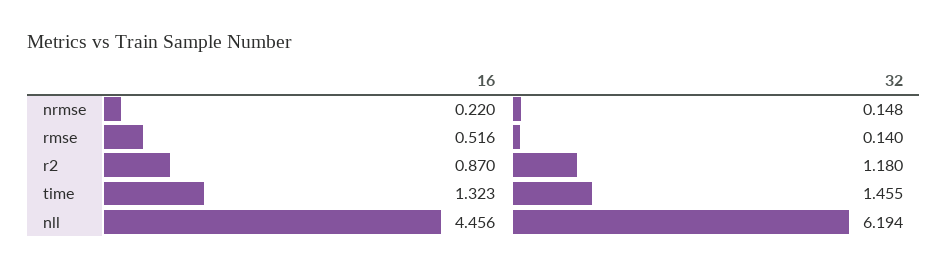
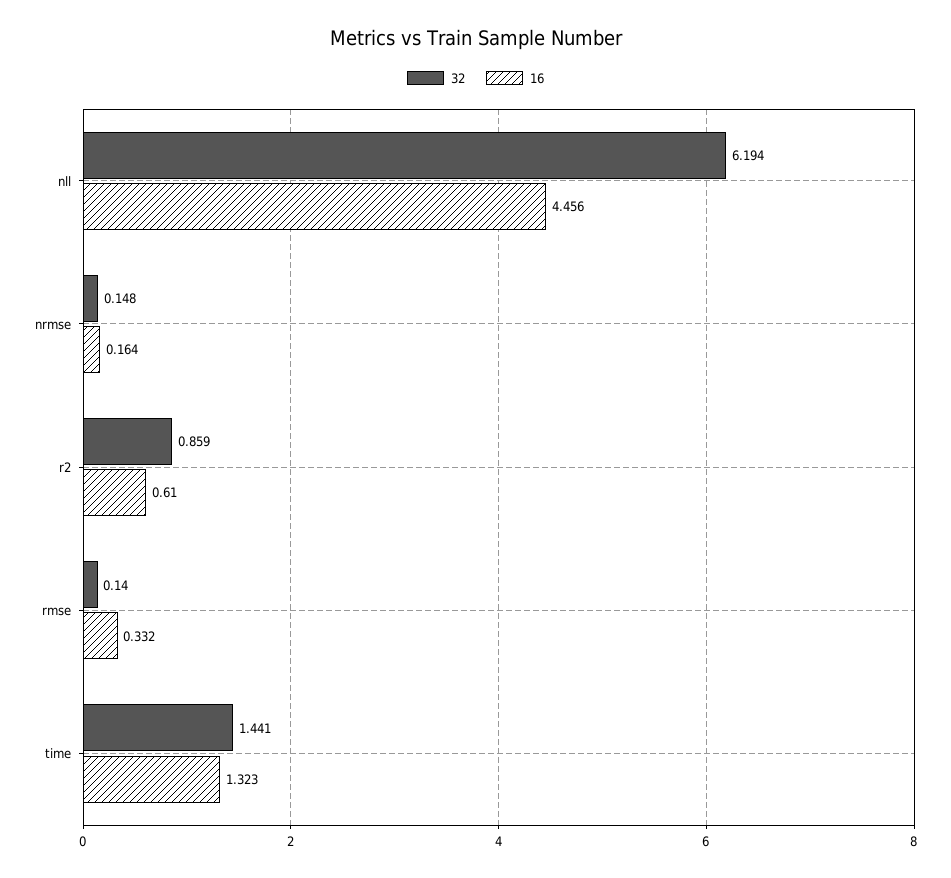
16, nrmse: 0.22 -> 0.164
16, rmse: 0.516 -> 0.332
16, r2: 0.87 -> 0.61
32, r2: 1.18 -> 0.859
32, time: 1.455 -> 1.441

